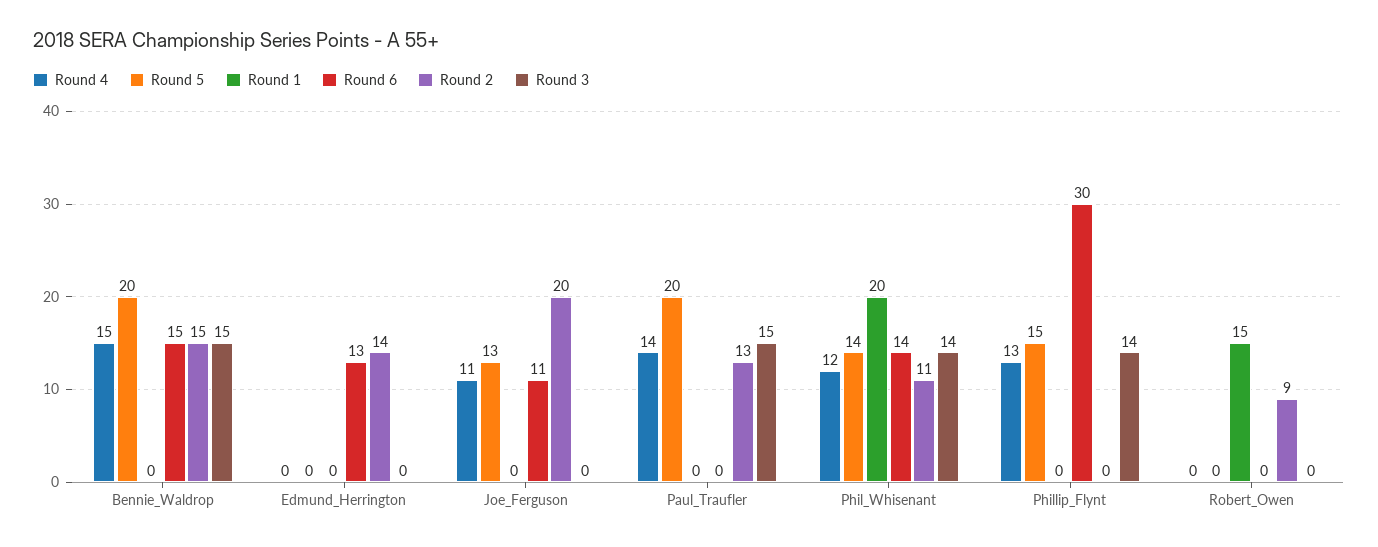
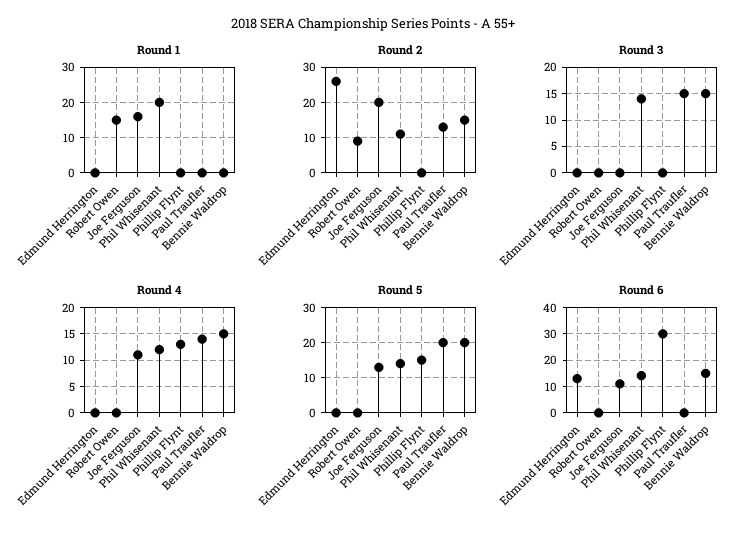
Round 2, Edmund_Herrington: 14 -> 25
Round 1, Joe_Ferguson: 0 -> 15
Round 3, Phillip_Flynt: 14 -> 0

